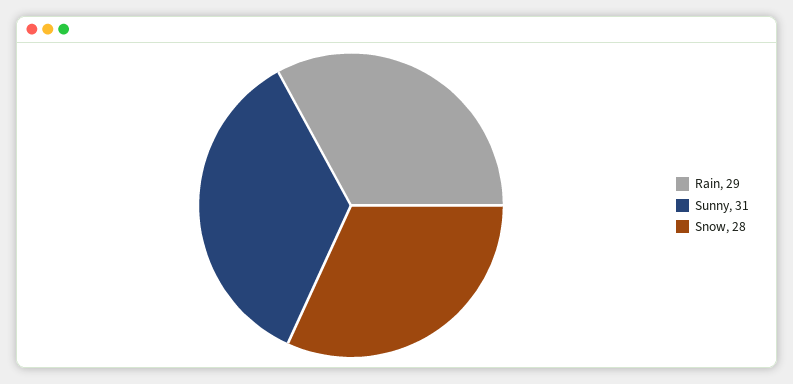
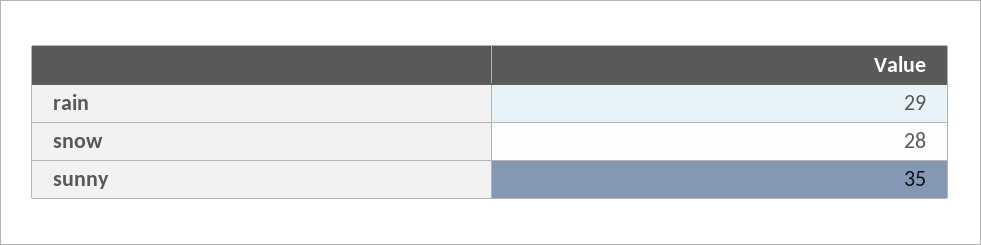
Sunny: 31 -> 35

